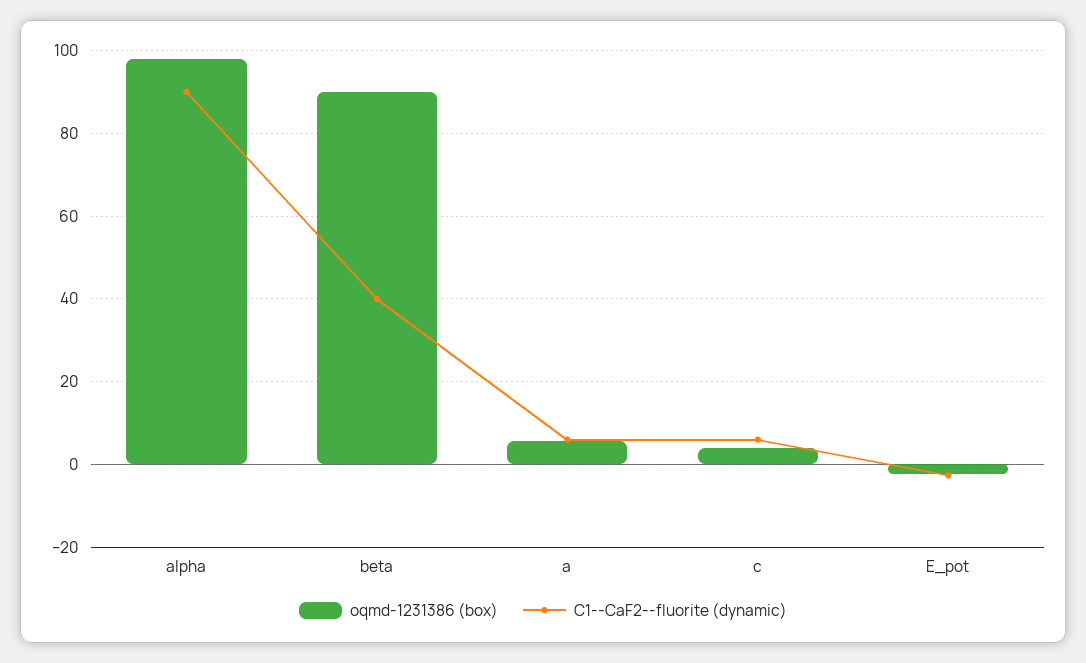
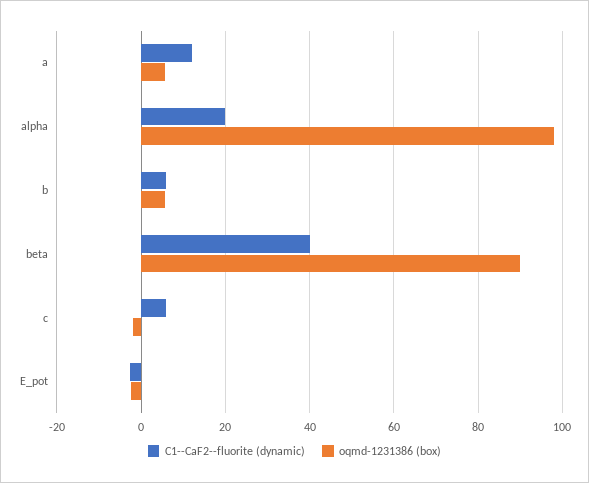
C1--CaF2--fluorite (dynamic), alpha: 90 -> 20
C1--CaF2--fluorite (dynamic), a: 6 -> 12
oqmd-1231386 (box), c: 4 -> -2
C1--CaF2--fluorite (dynamic), b: none -> 6
oqmd-1231386 (box), b: none -> 6

